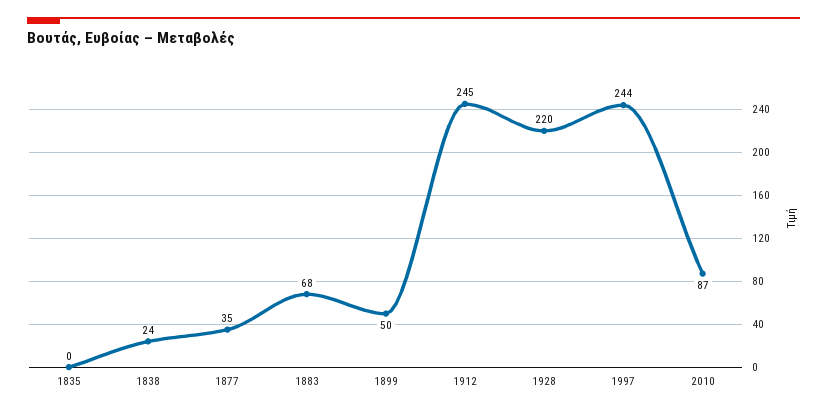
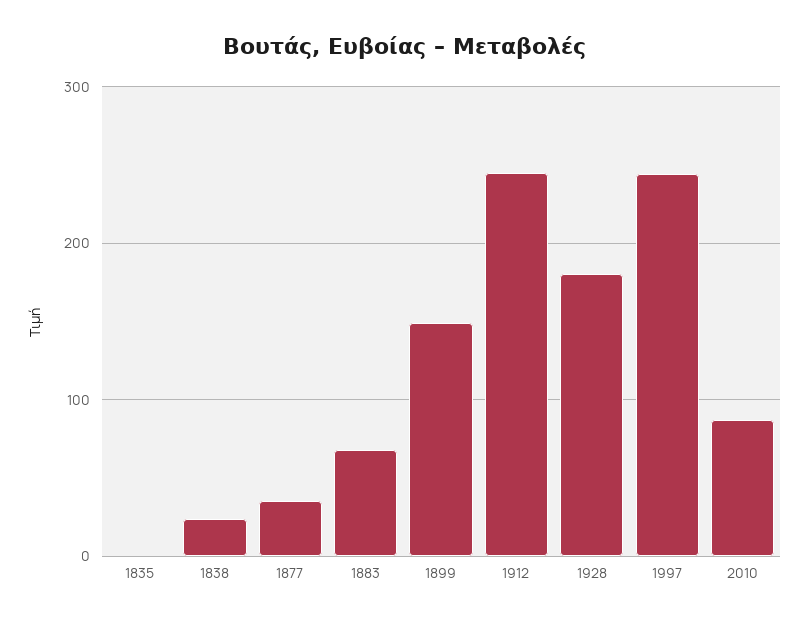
1899: 50 -> 150
1928: 220 -> 180

